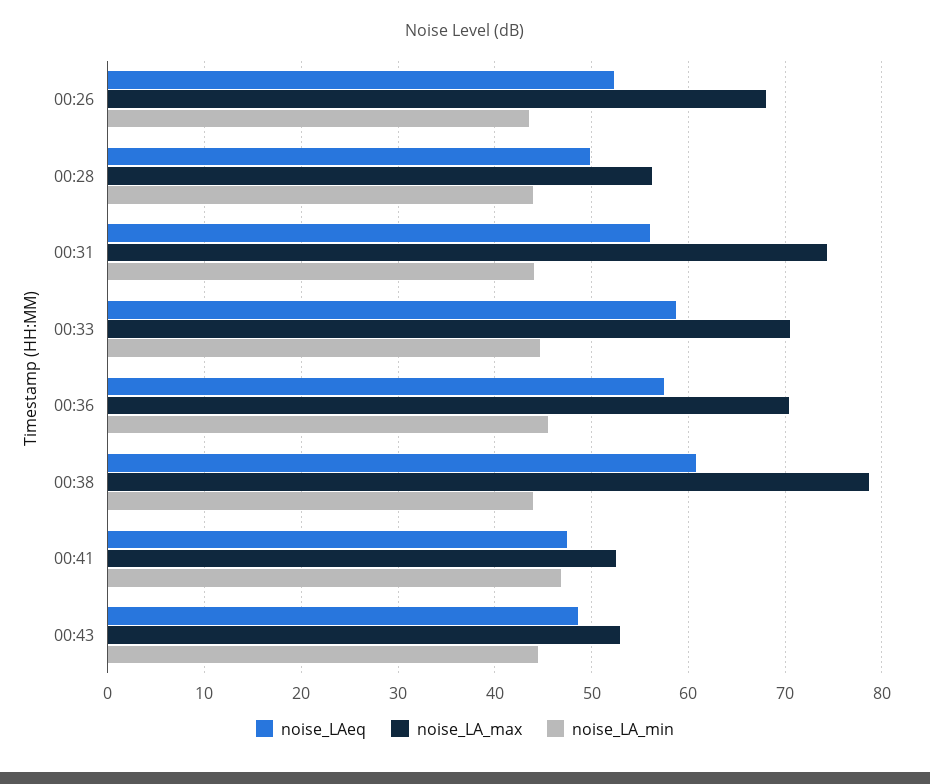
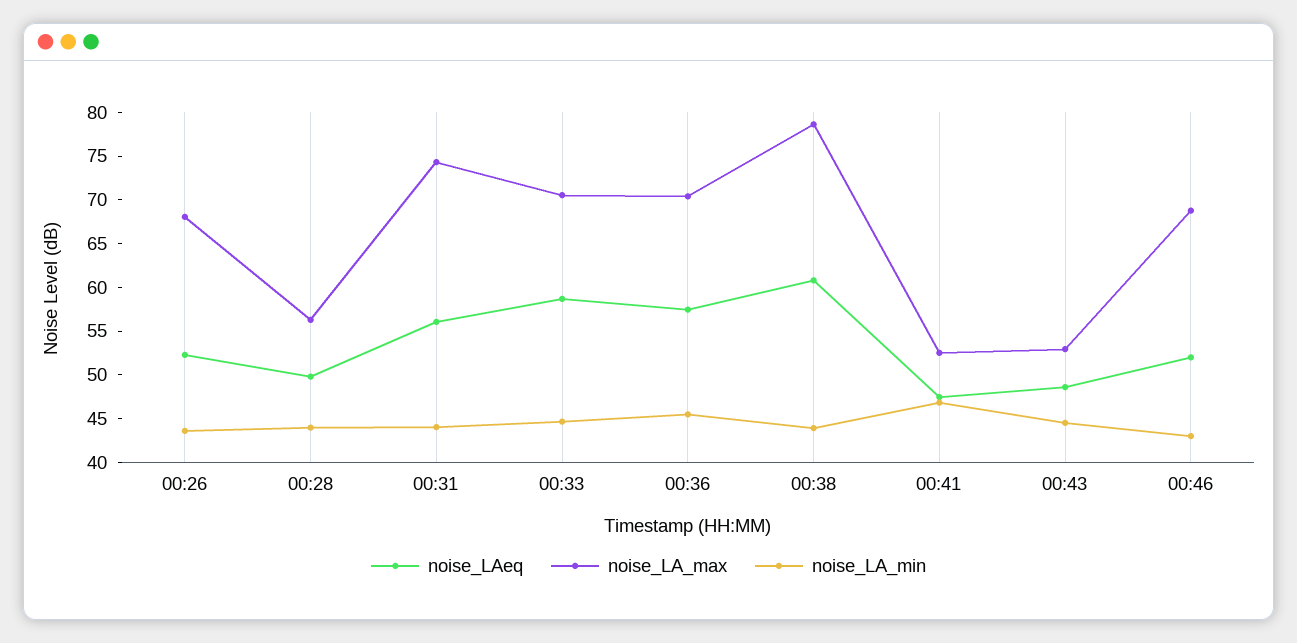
noise_LAeq, 00:46: none -> 52
noise_LA_max, 00:46: none -> 69
noise_LA_min, 00:46: none -> 43

